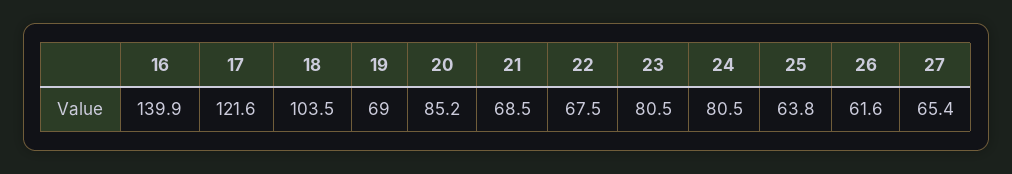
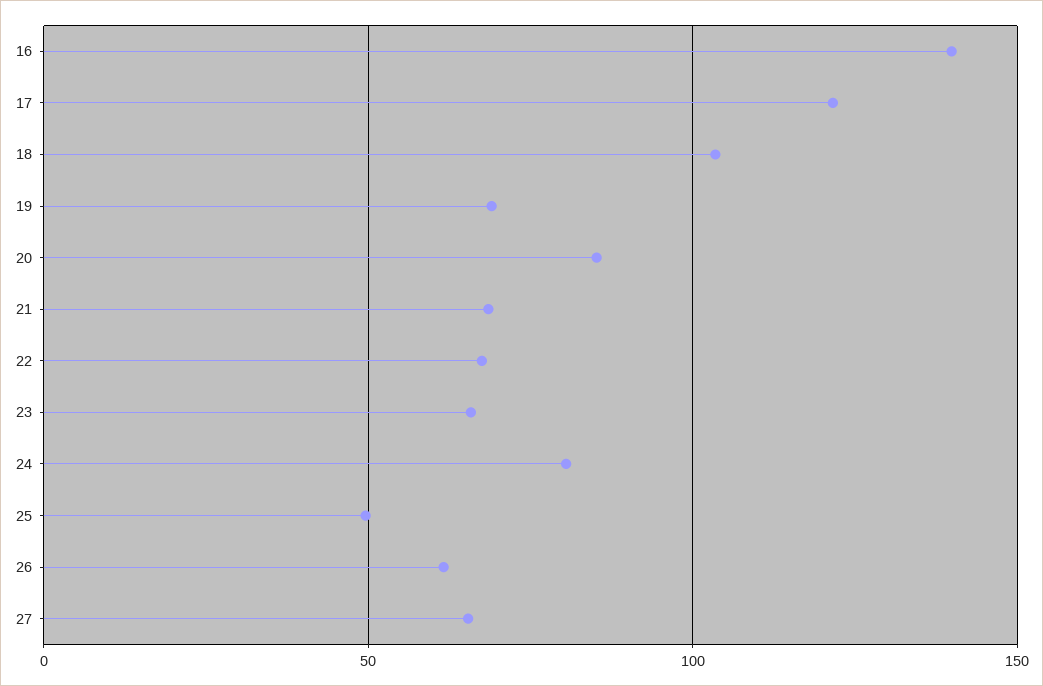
23: 80.5 -> 65
25: 63.8 -> 50

